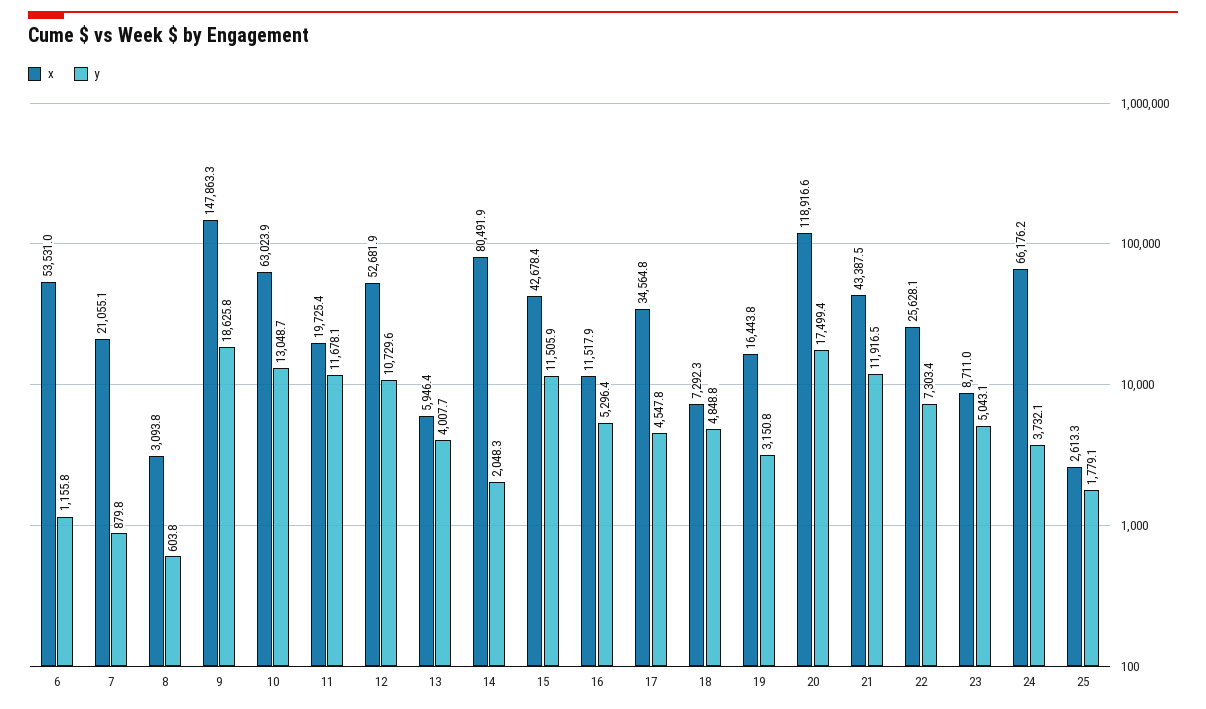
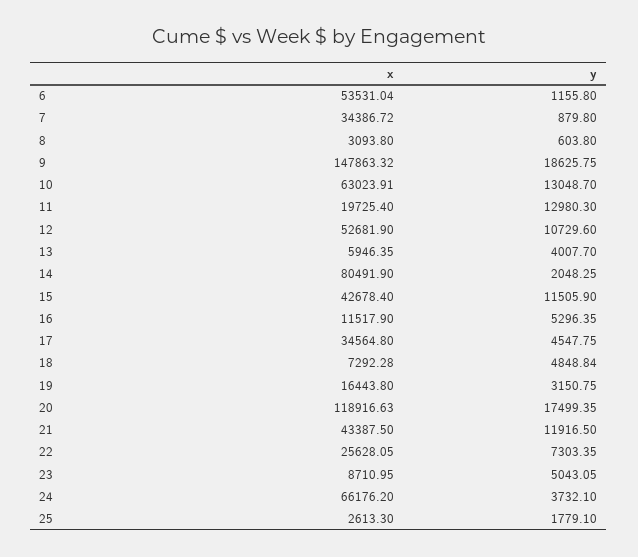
x, 7: 21055.1 -> 34386.72
y, 11: 11678.1 -> 12980.3

